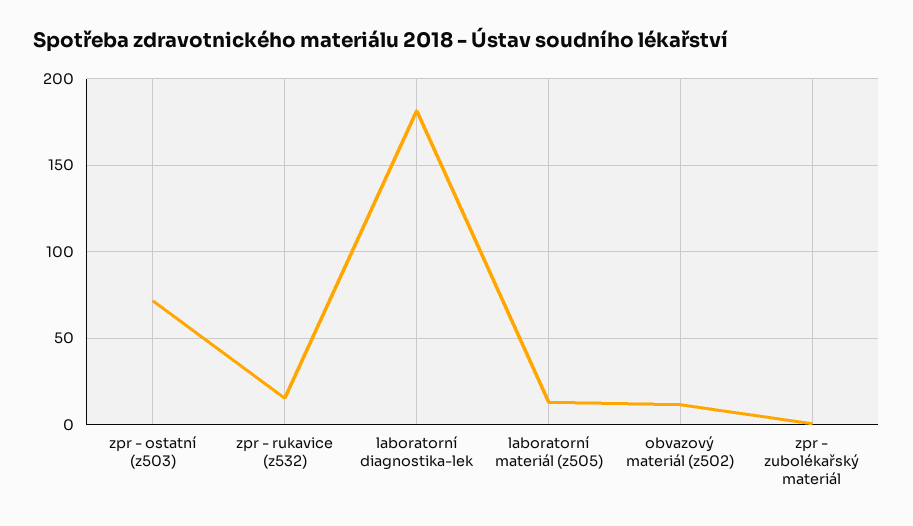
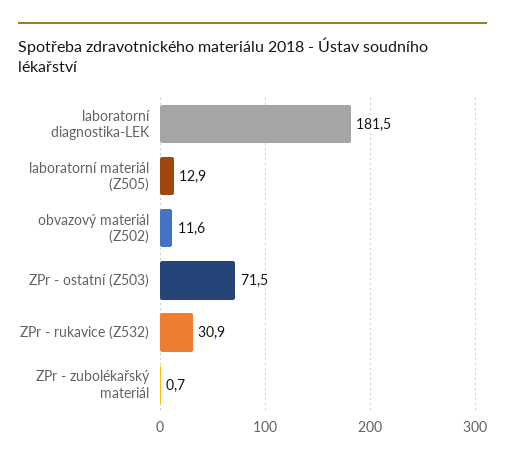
zpr - rukavice (z532): 15 -> 30.9

